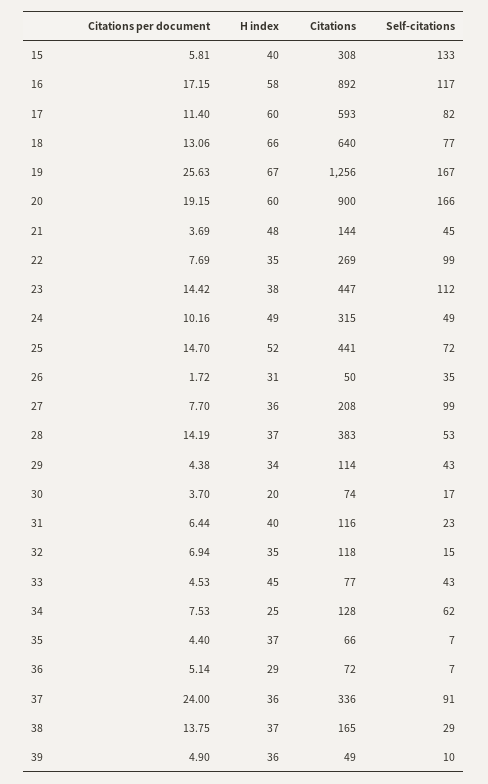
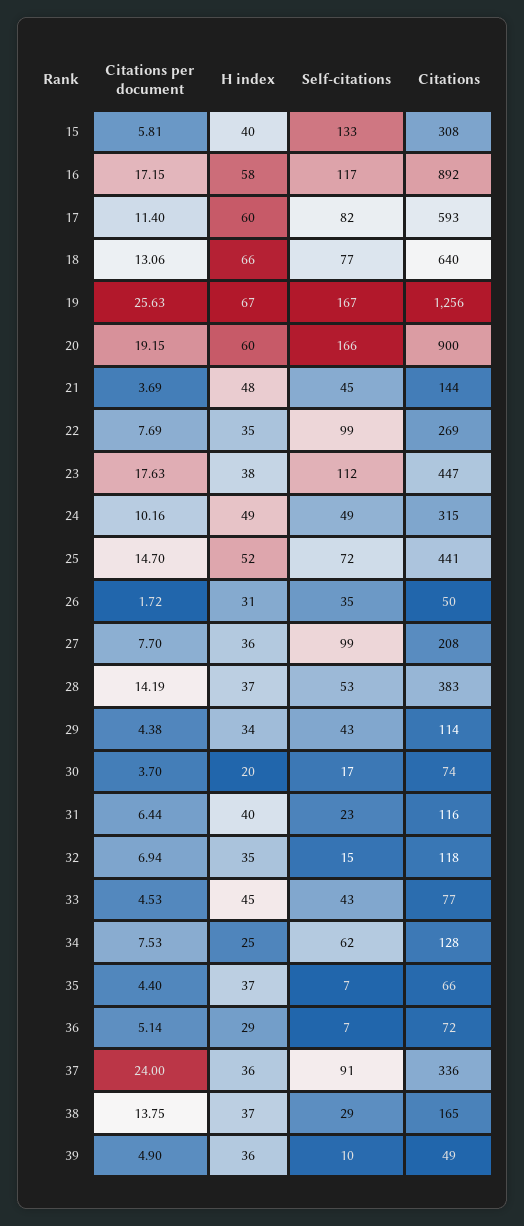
Citations per document, 23: 14.42 -> 17.63

